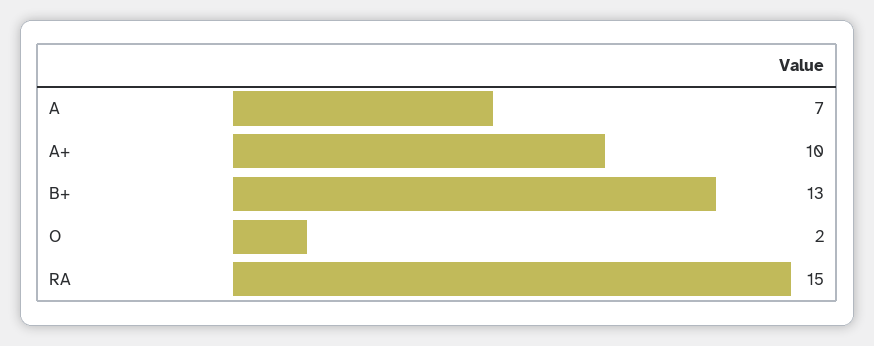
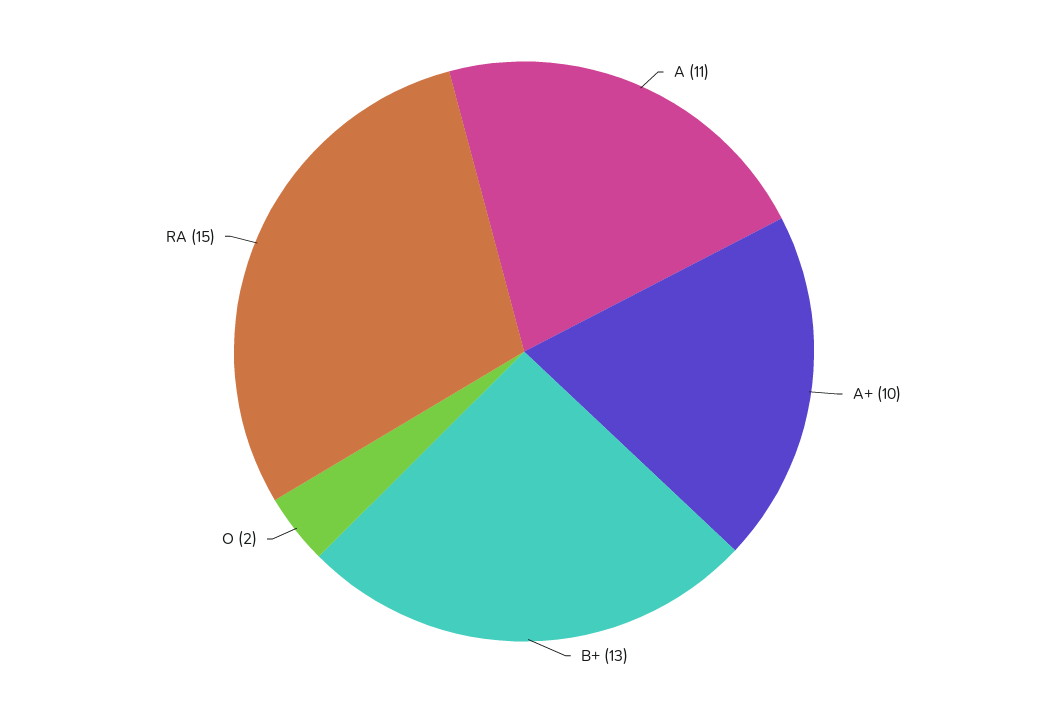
A: 7 -> 11

